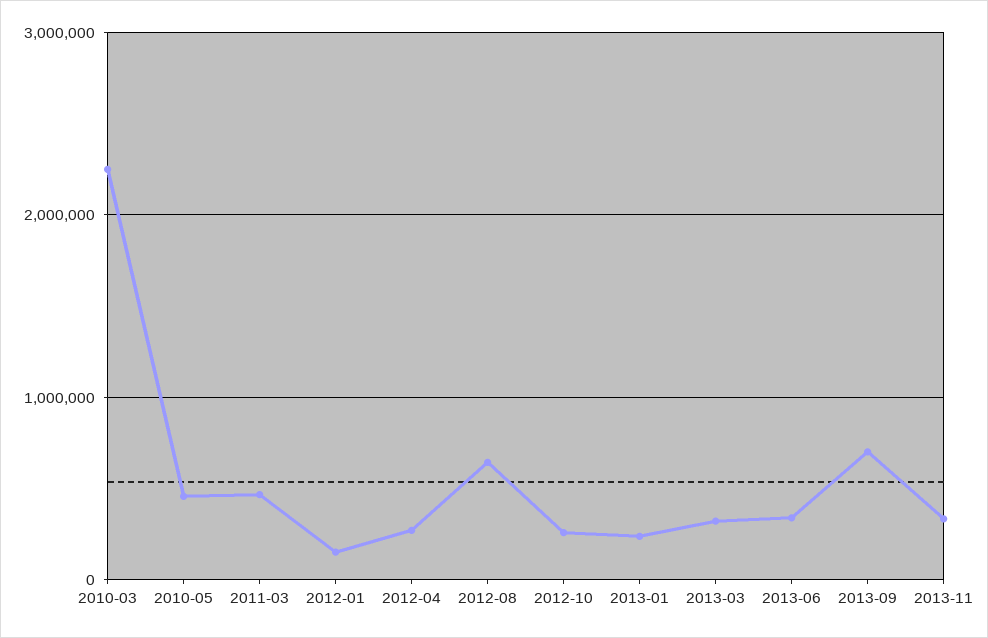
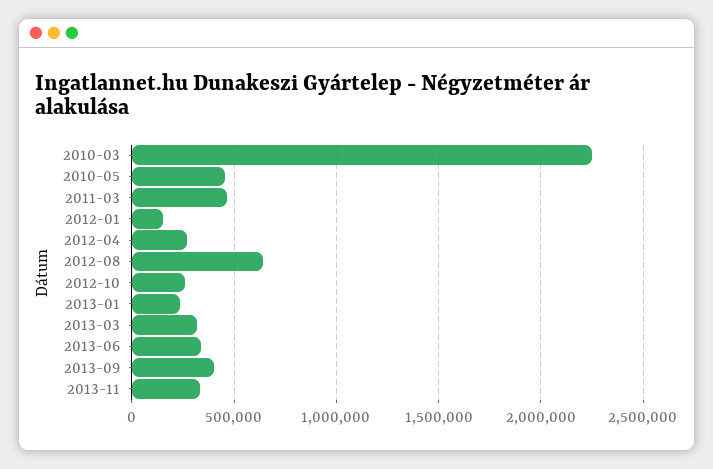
2013-09: 700000 -> 400000

